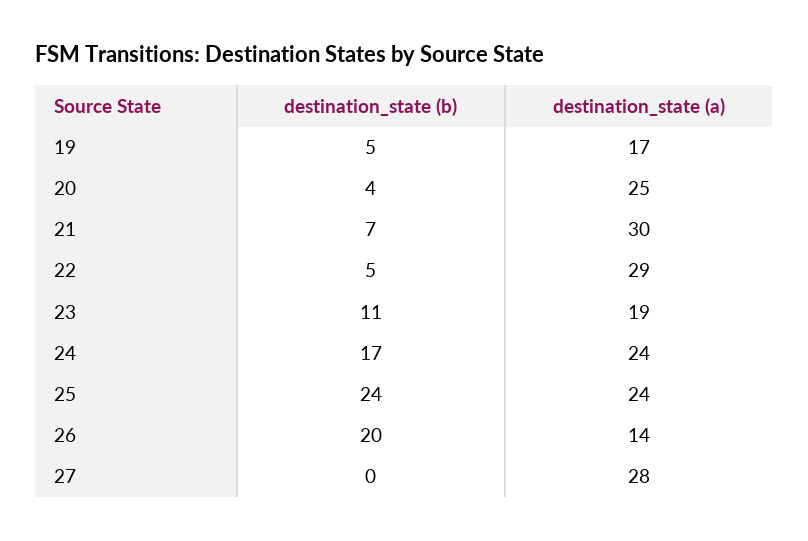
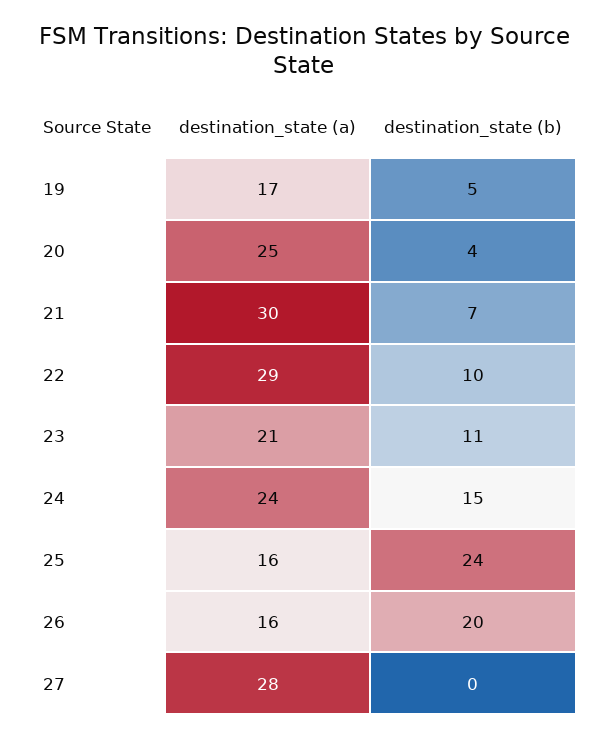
destination_state (b), 22: 5 -> 10
destination_state (a), 23: 19 -> 21
destination_state (b), 24: 17 -> 15
destination_state (a), 25: 24 -> 16
destination_state (a), 26: 14 -> 16

